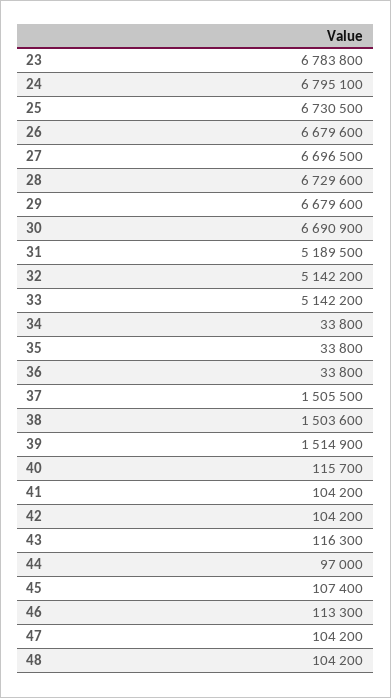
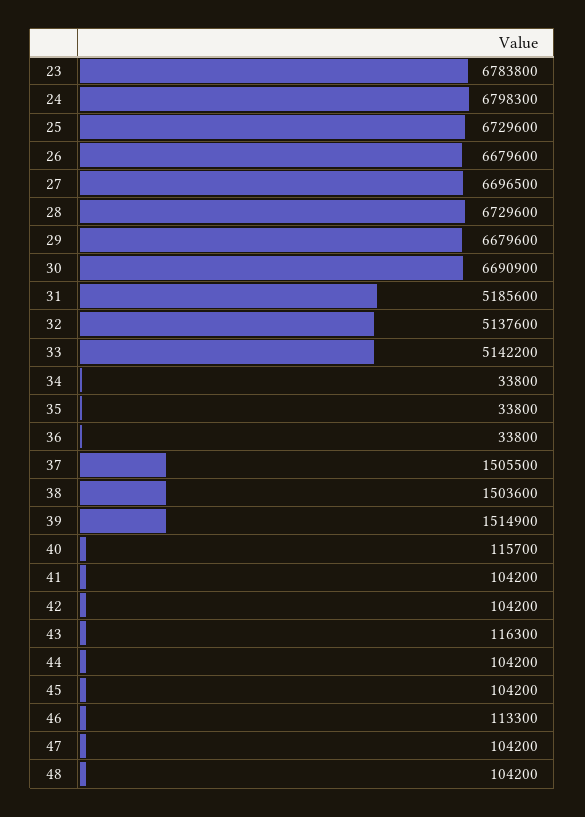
24: 6795100 -> 6798300
25: 6730500 -> 6729600
31: 5189500 -> 5185600
32: 5142200 -> 5137600
44: 97000 -> 104200
45: 107400 -> 104200

